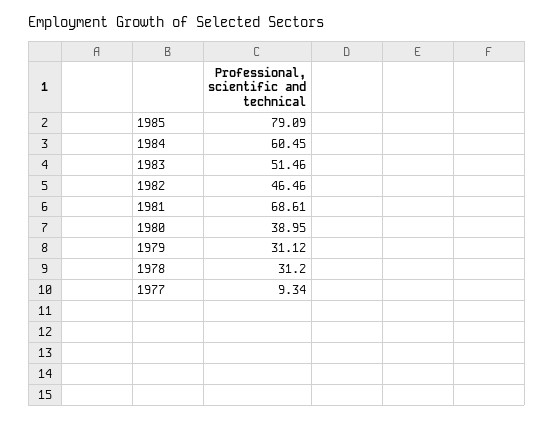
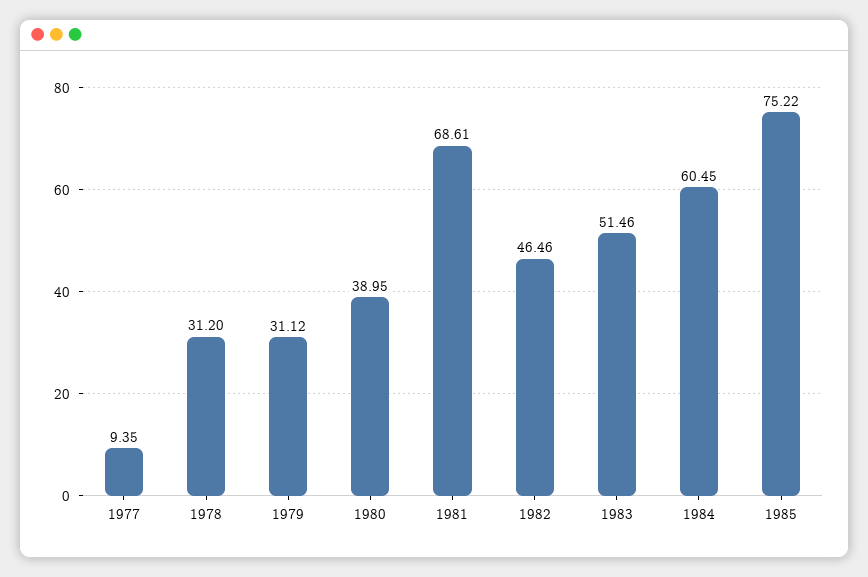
1985: 79.09 -> 75.22
1977: 9.34 -> 9.35

